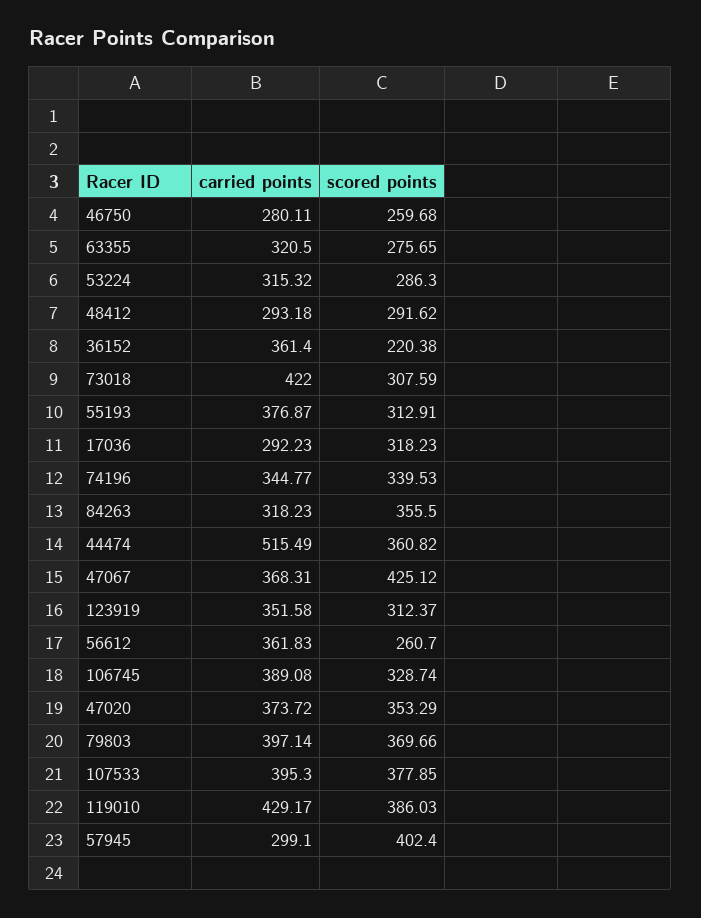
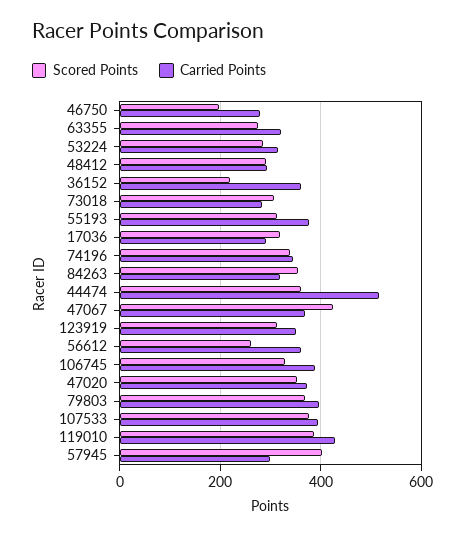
scored points, 46750: 259.68 -> 200
carried points, 73018: 422 -> 280

